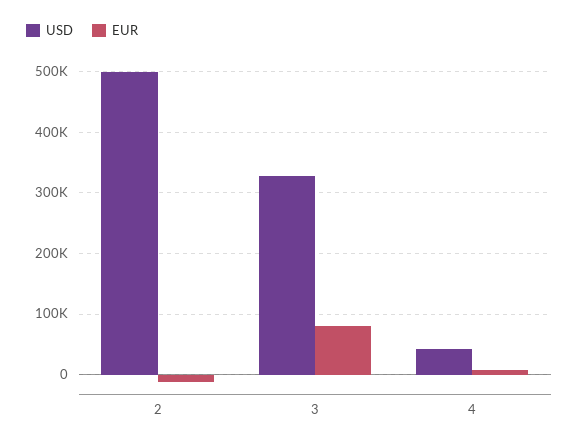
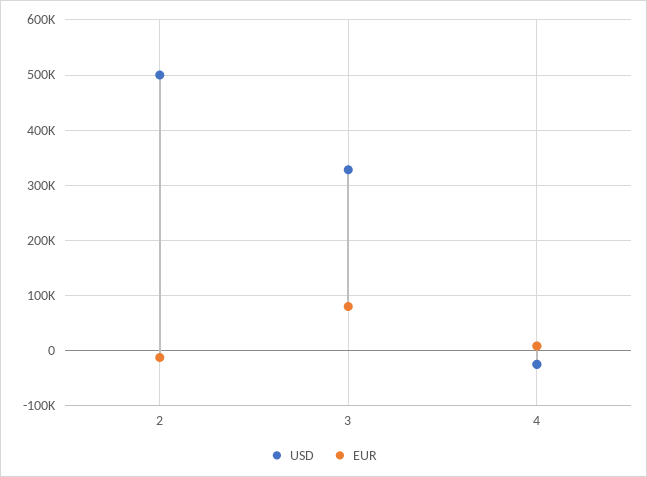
USD, 4: 40000 -> -20000

